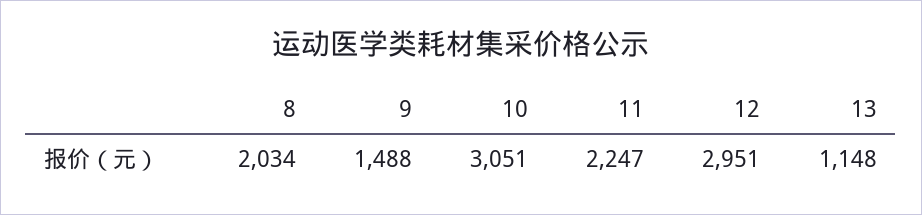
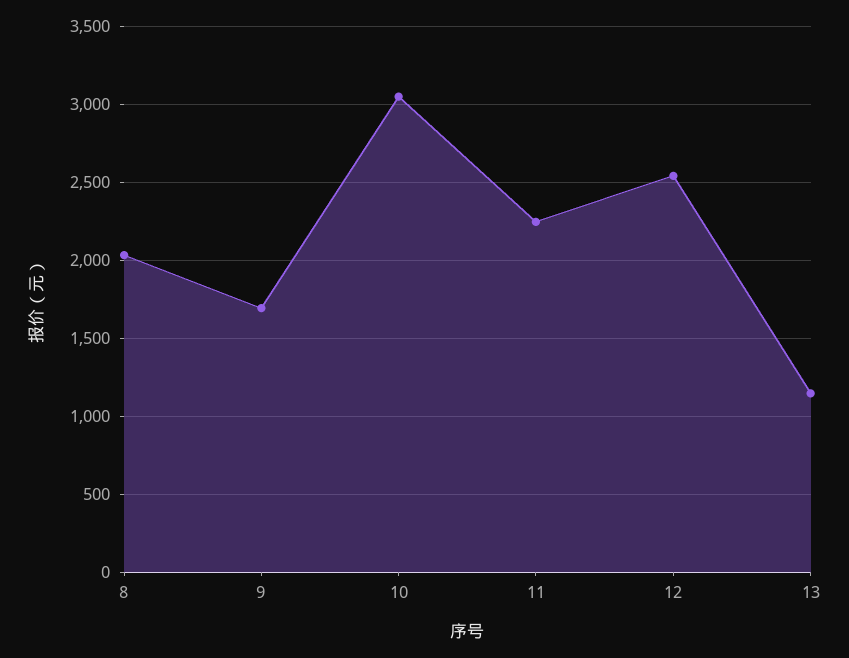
9: 1488 -> 1700
12: 2951 -> 2550

